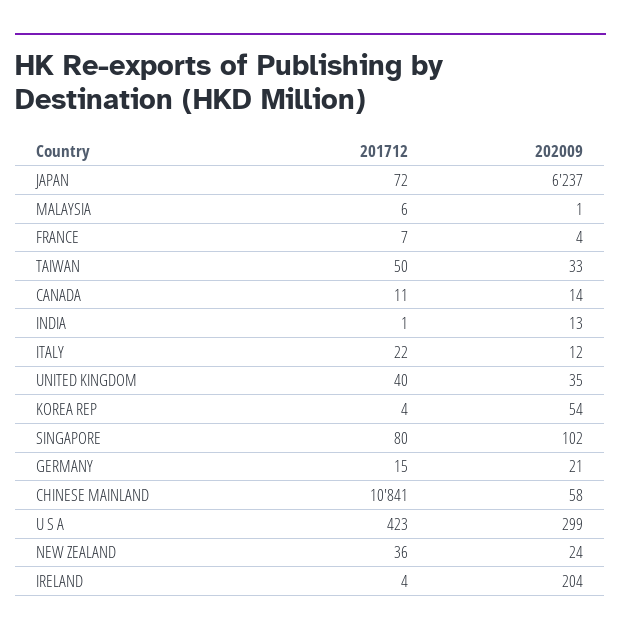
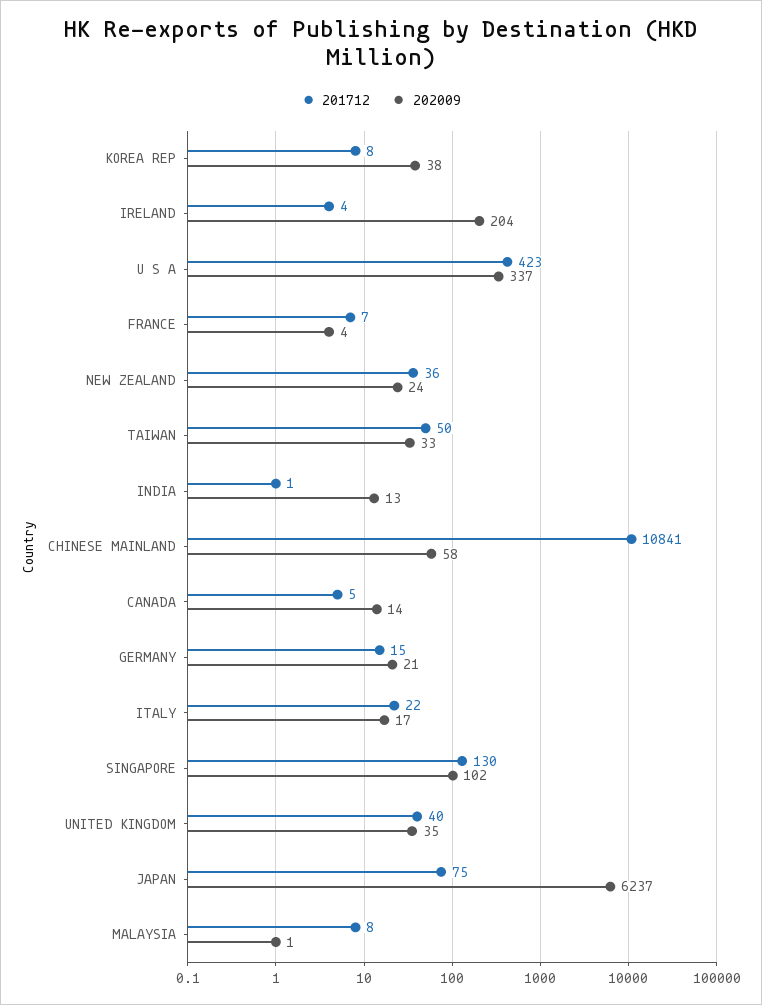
201712, JAPAN: 72 -> 75
201712, MALAYSIA: 6 -> 8
201712, CANADA: 11 -> 5
202009, ITALY: 12 -> 17
201712, KOREA REP: 4 -> 8
202009, KOREA REP: 54 -> 38
201712, SINGAPORE: 80 -> 130
202009, U S A: 299 -> 337

